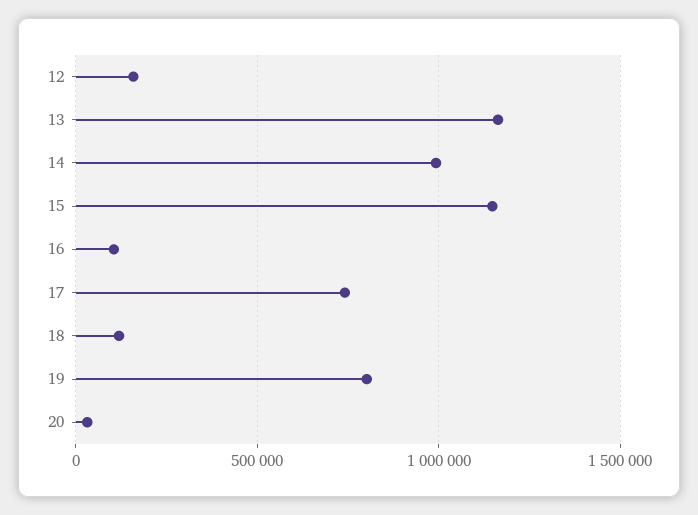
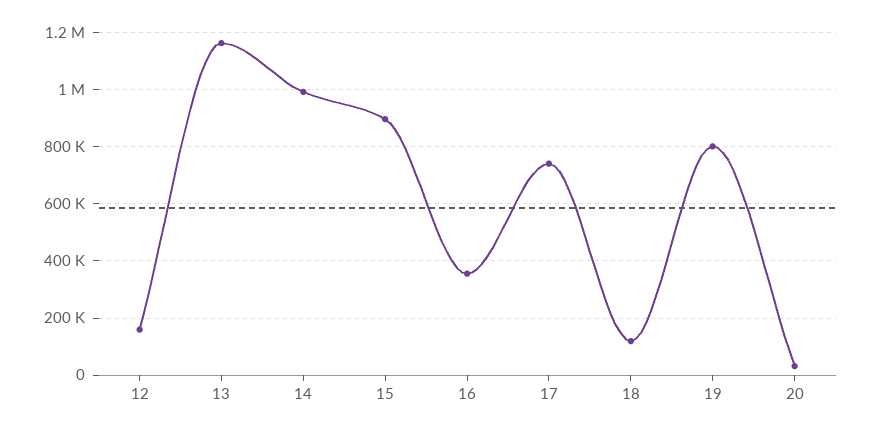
15: 1150000 -> 900000
16: 100000 -> 350000

